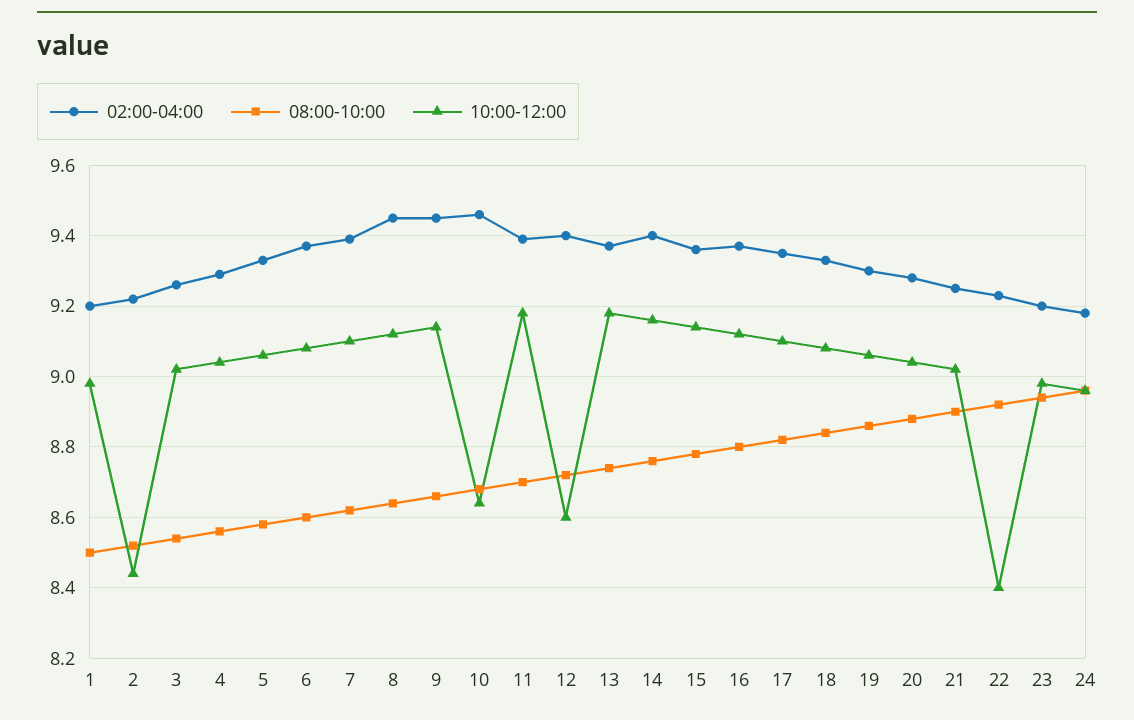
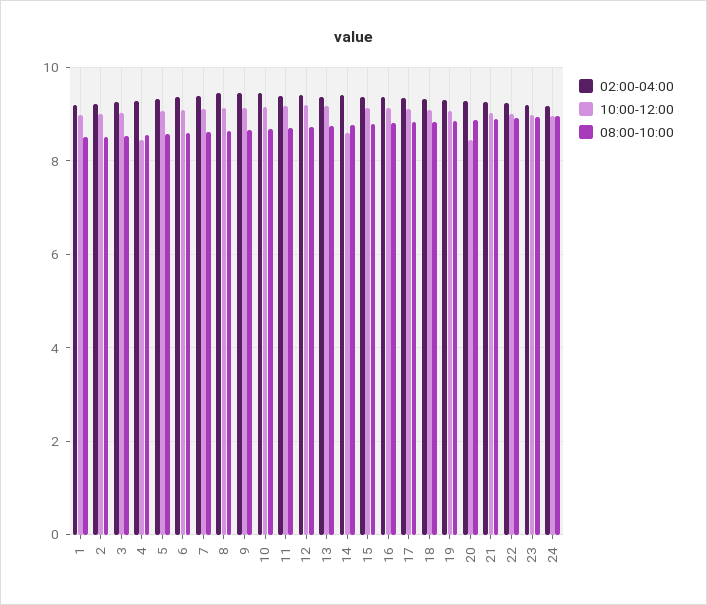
10:00-12:00, 2: 8.45 -> 9
10:00-12:00, 4: 9.05 -> 8.4
10:00-12:00, 10: 8.65 -> 9.2
10:00-12:00, 12: 8.6 -> 9.2
10:00-12:00, 14: 9.15 -> 8.6
10:00-12:00, 20: 9.05 -> 8.4
10:00-12:00, 22: 8.4 -> 9

